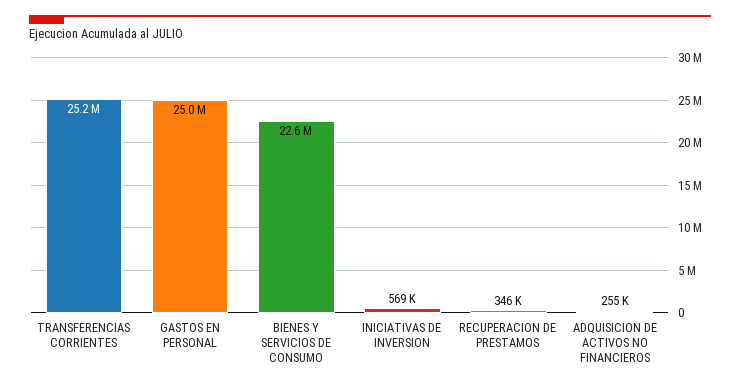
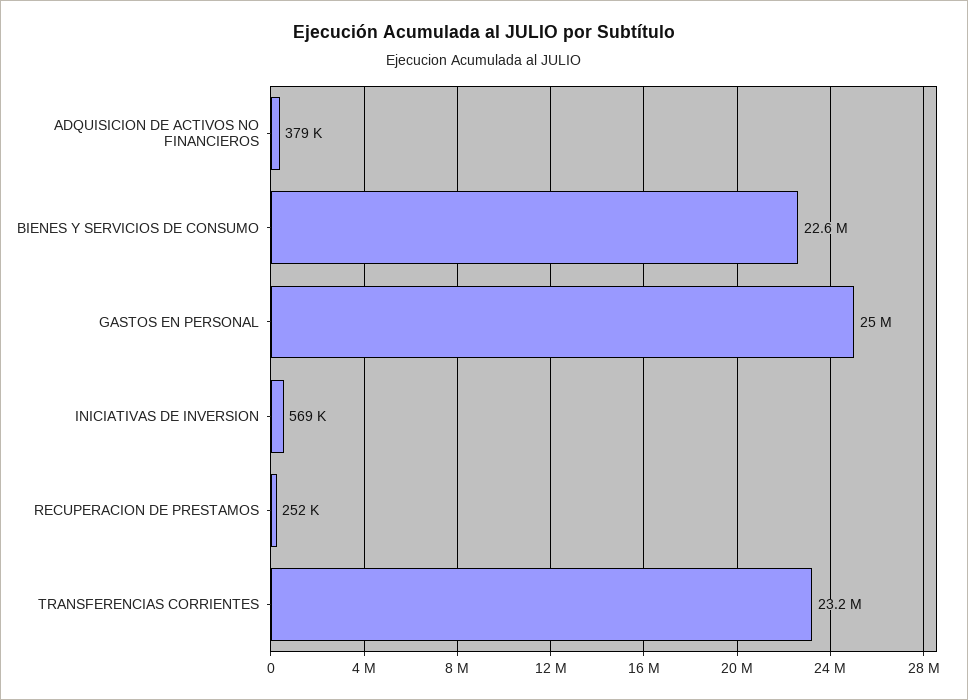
TRANSFERENCIAS CORRIENTES: 25200000 -> 23200000
RECUPERACION DE PRESTAMOS: 346000 -> 252000
ADQUISICION DE ACTIVOS NO FINANCIEROS: 255000 -> 379000

